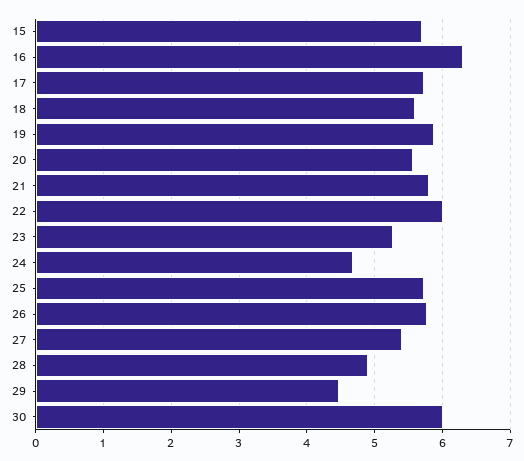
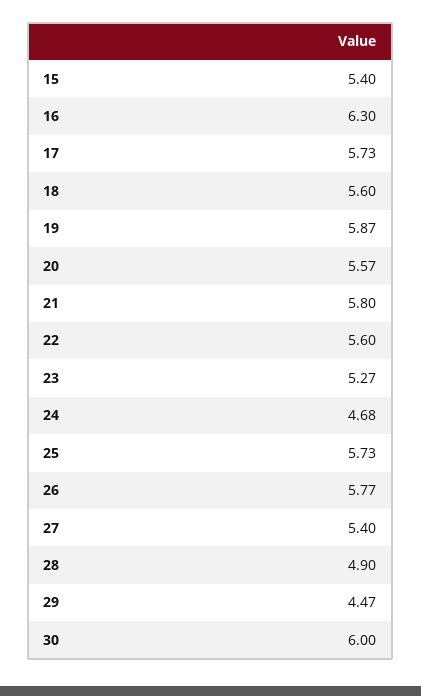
15: 5.7 -> 5.4
22: 6 -> 5.6

